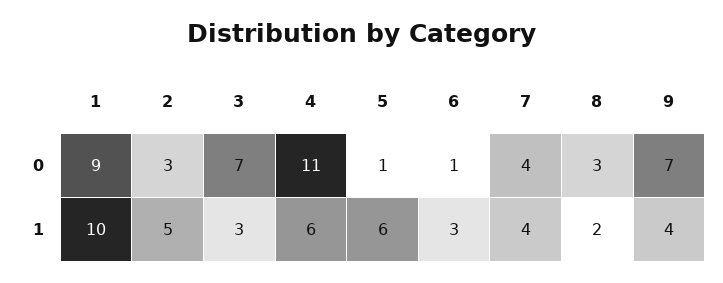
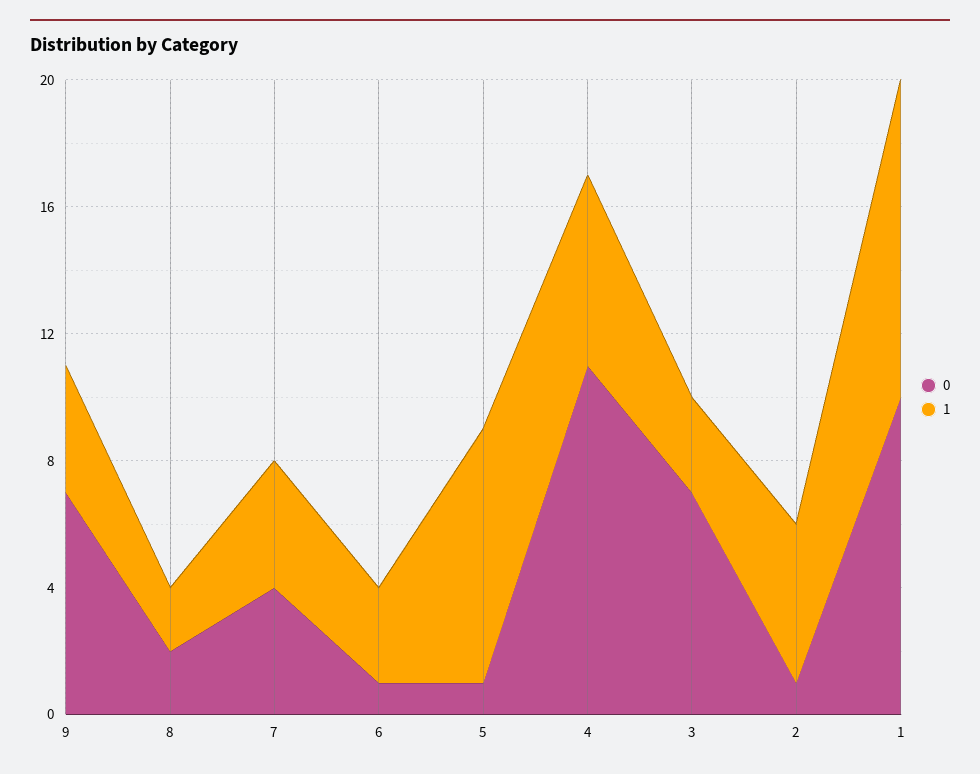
0, 1: 9 -> 10
0, 2: 3 -> 1
0, 8: 3 -> 2
1, 5: 6 -> 8

